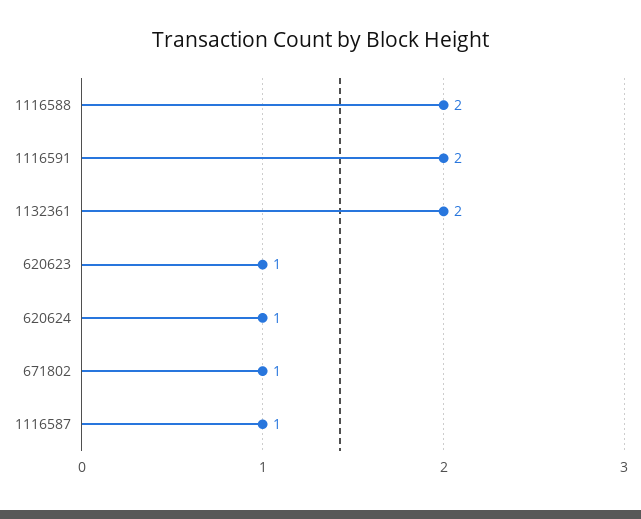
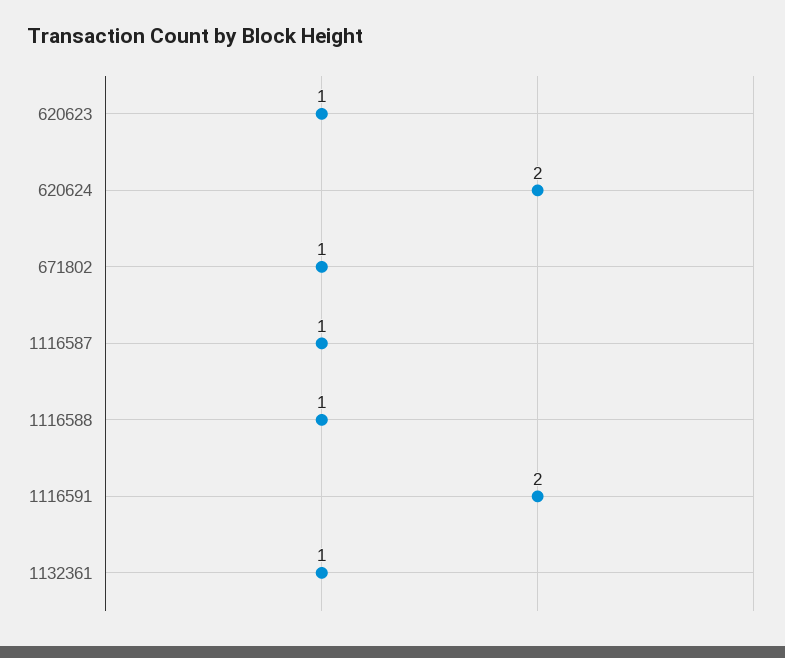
1116588: 2 -> 1
1132361: 2 -> 1
620624: 1 -> 2

